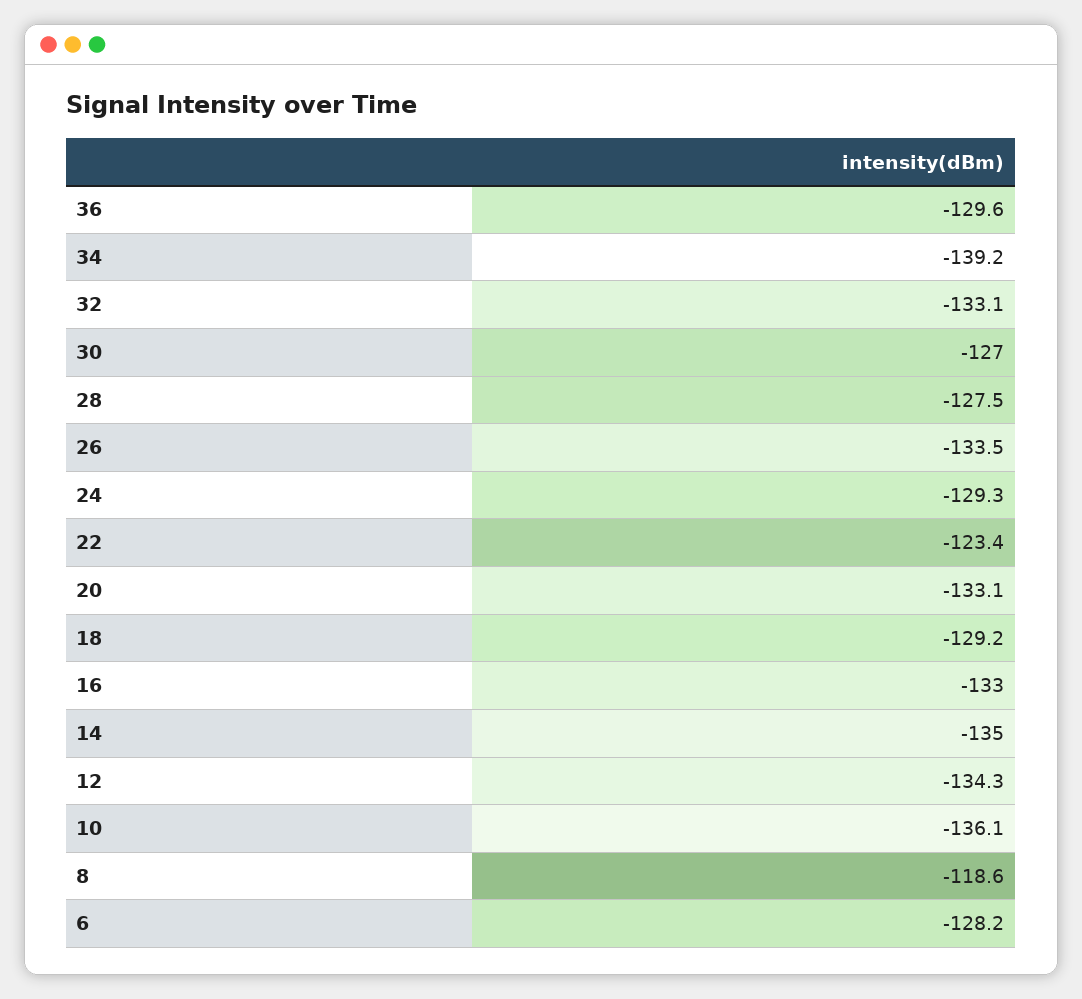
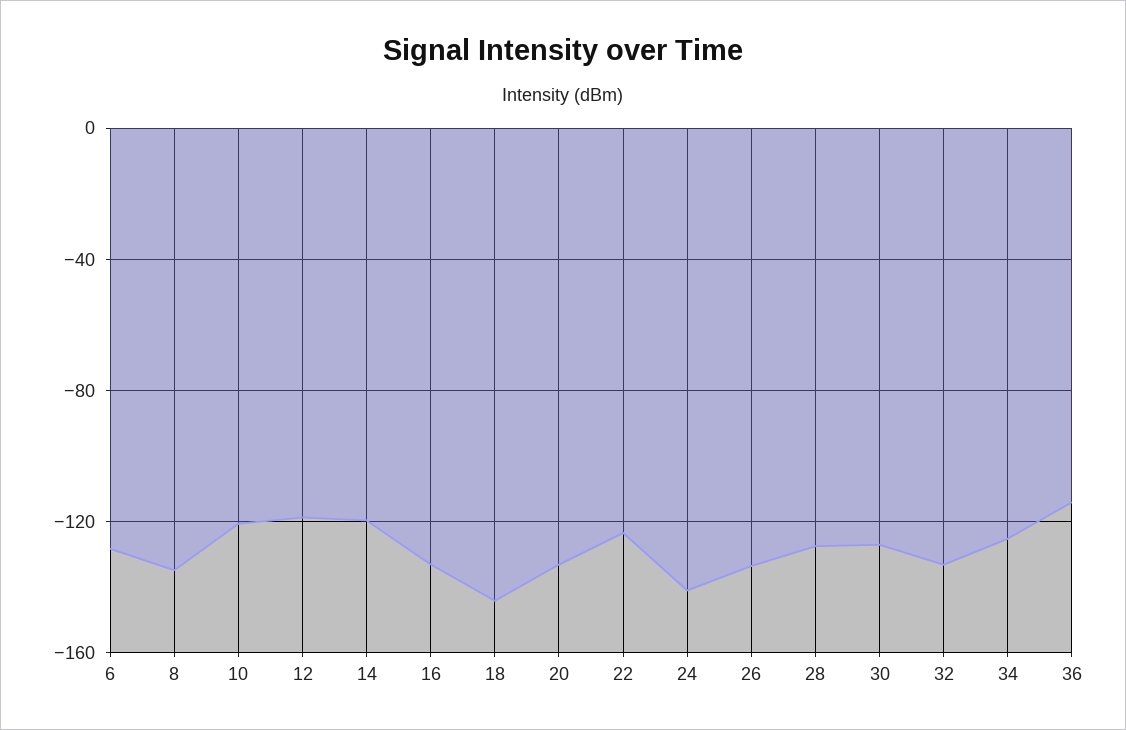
36: -129.6 -> -115
34: -139.2 -> -125
24: -129.3 -> -140
18: -129.2 -> -145
14: -135 -> -120
12: -134.3 -> -120
10: -136.1 -> -120
8: -118.6 -> -135

